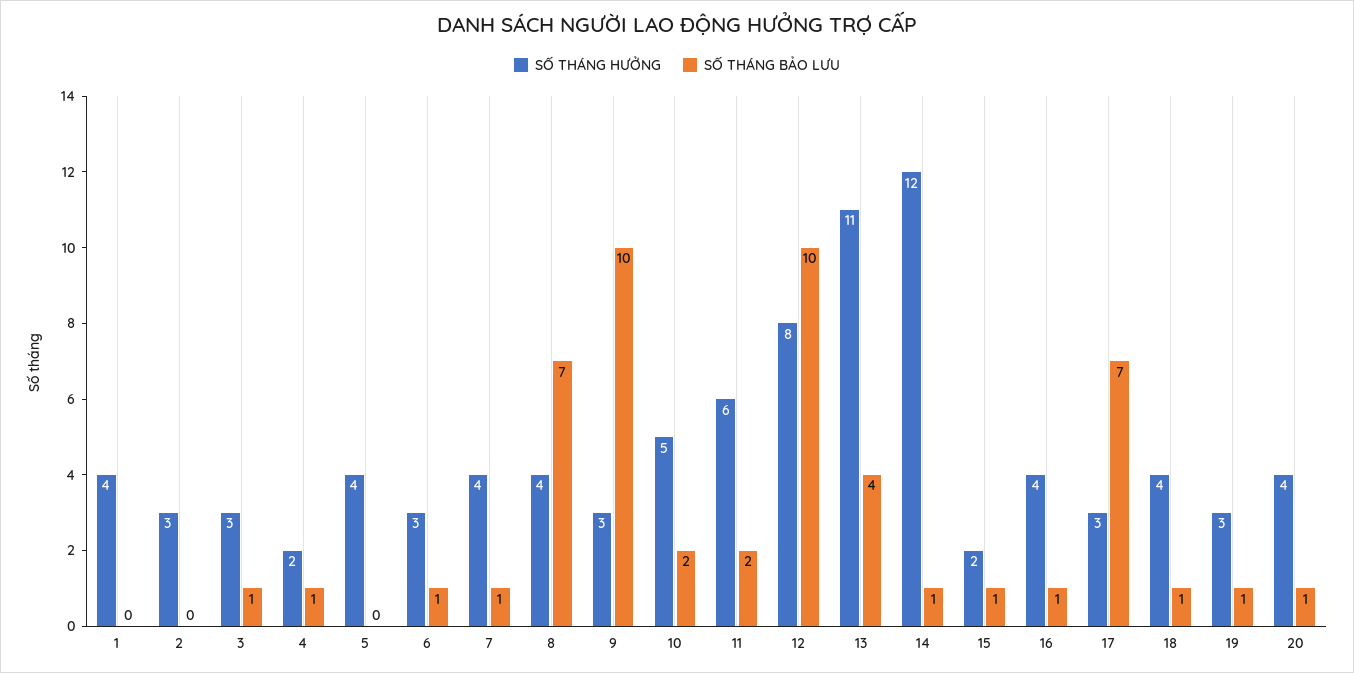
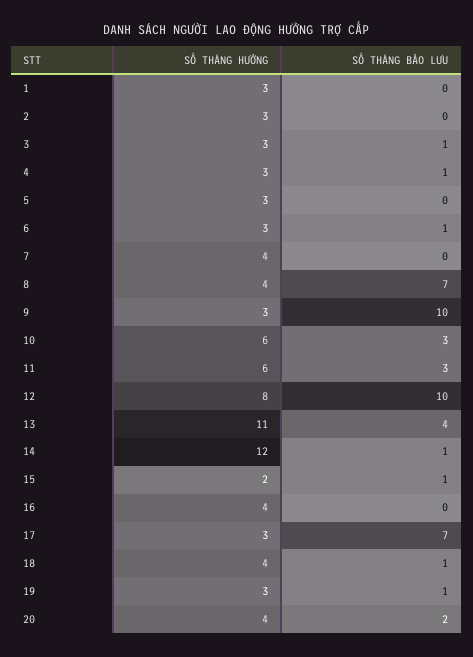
SỐ THÁNG HƯỞNG, 1: 4 -> 3
SỐ THÁNG HƯỞNG, 4: 2 -> 3
SỐ THÁNG HƯỞNG, 5: 4 -> 3
SỐ THÁNG BẢO LƯU, 7: 1 -> 0
SỐ THÁNG HƯỞNG, 10: 5 -> 6
SỐ THÁNG BẢO LƯU, 10: 2 -> 3
SỐ THÁNG BẢO LƯU, 11: 2 -> 3
SỐ THÁNG BẢO LƯU, 16: 1 -> 0
SỐ THÁNG BẢO LƯU, 20: 1 -> 2

